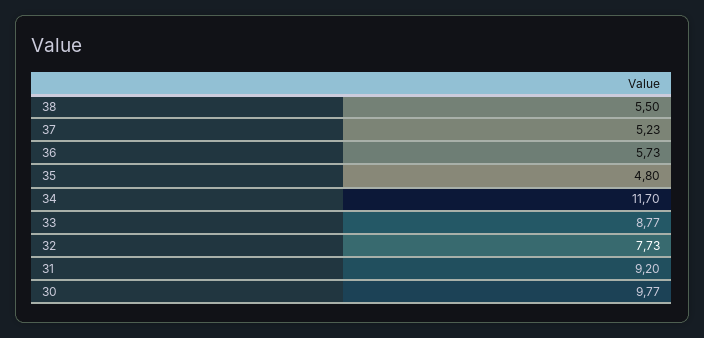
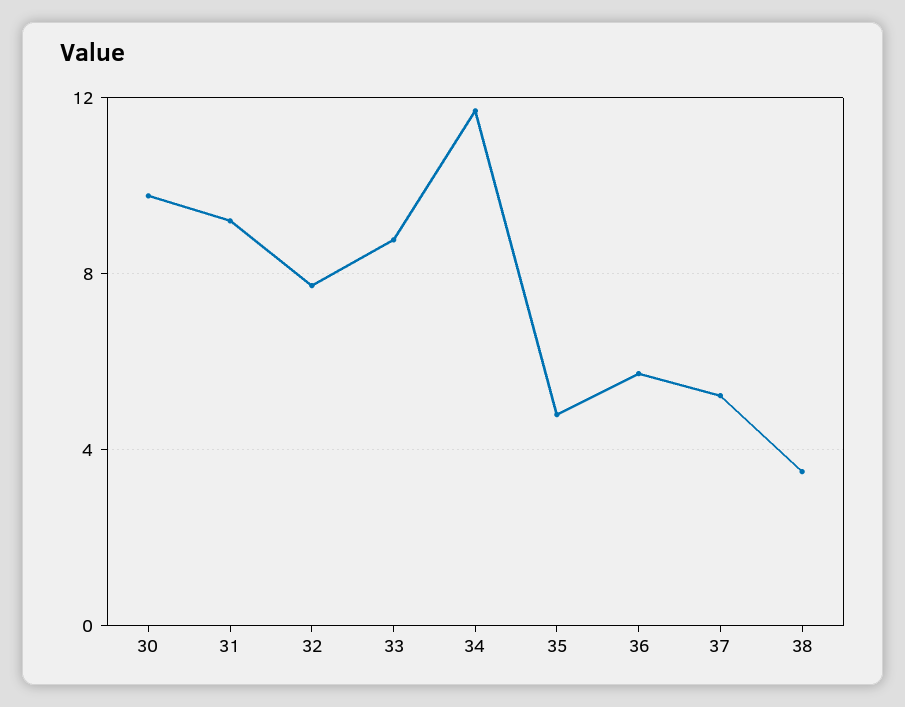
38: 5.5 -> 3.5

